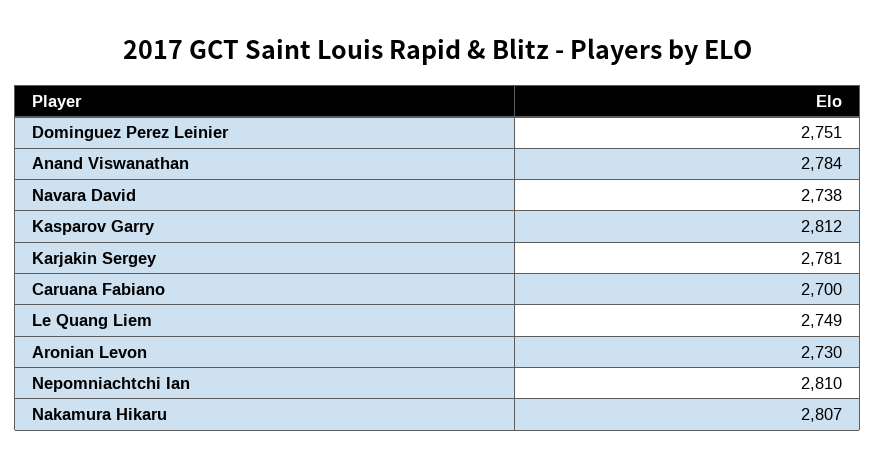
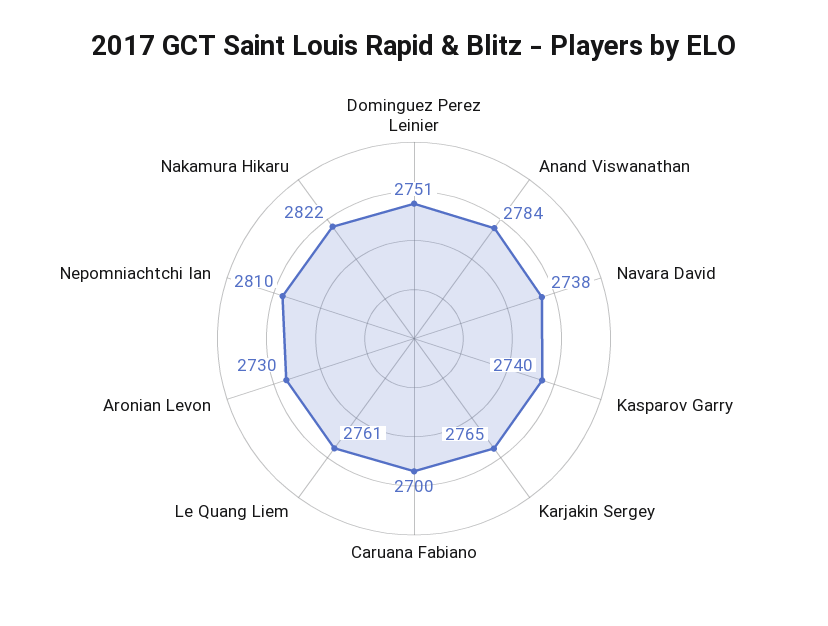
Kasparov Garry: 2812 -> 2740
Karjakin Sergey: 2781 -> 2765
Le Quang Liem: 2749 -> 2761
Nakamura Hikaru: 2807 -> 2822

